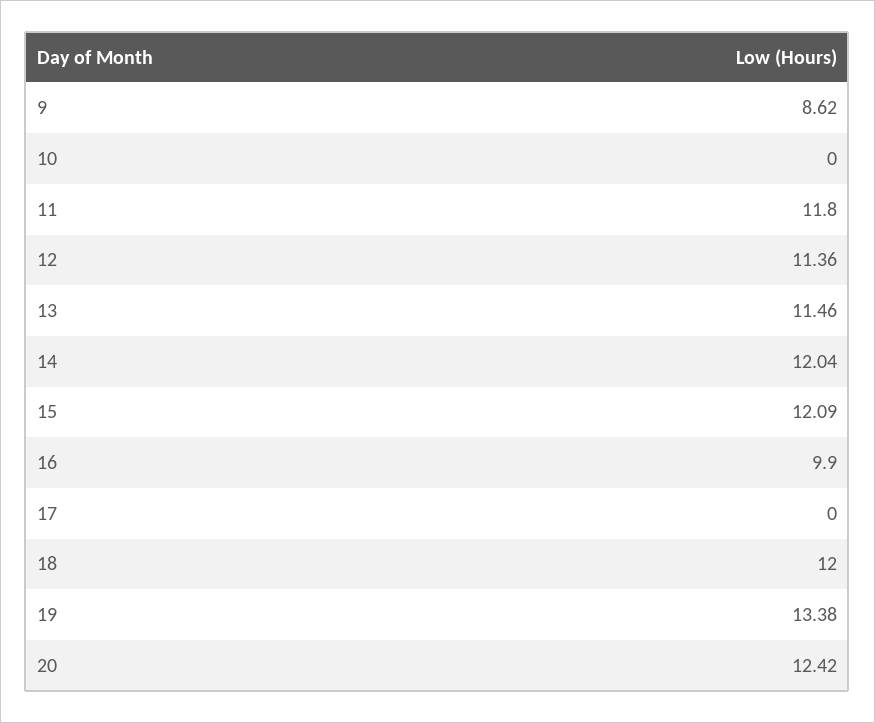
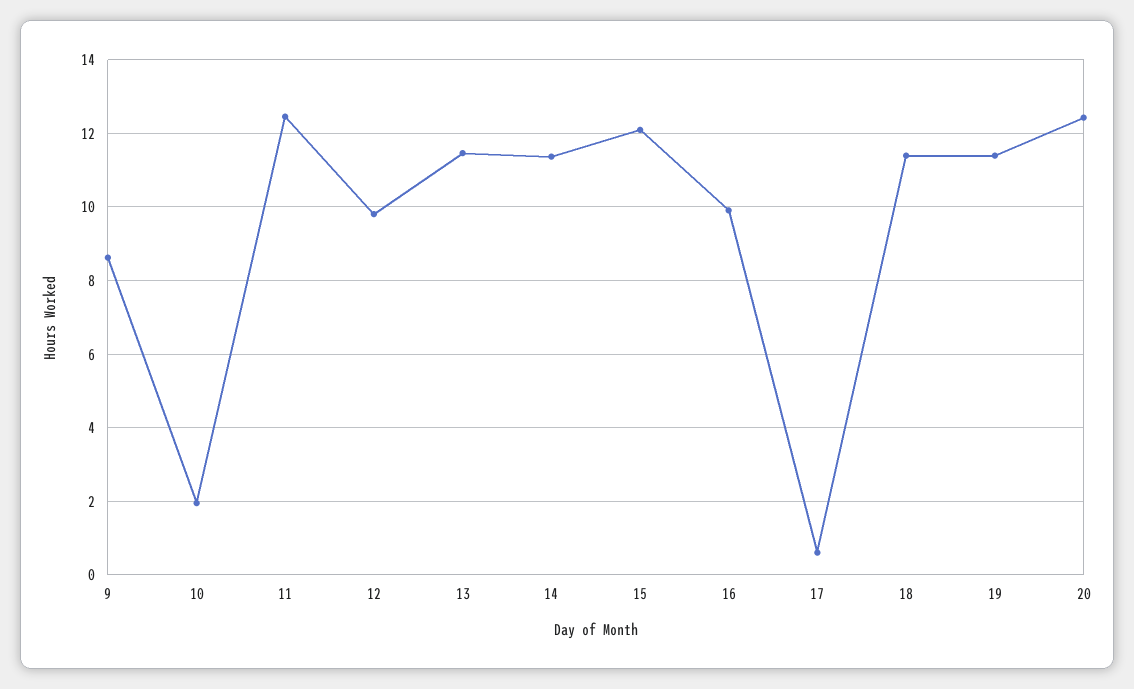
10: 0 -> 2
11: 11.8 -> 12.4
12: 11.36 -> 9.8
14: 12.04 -> 11.4
17: 0 -> 0.6
18: 12 -> 11.4
19: 13.38 -> 11.4

